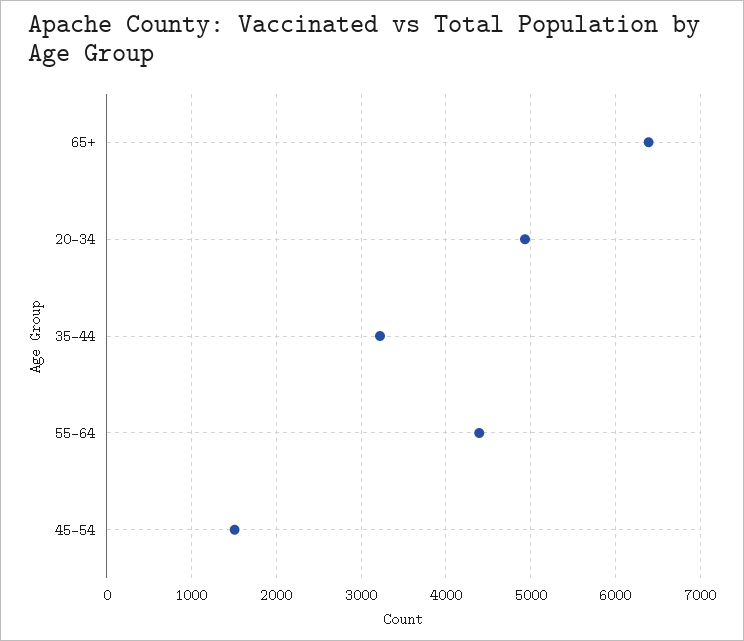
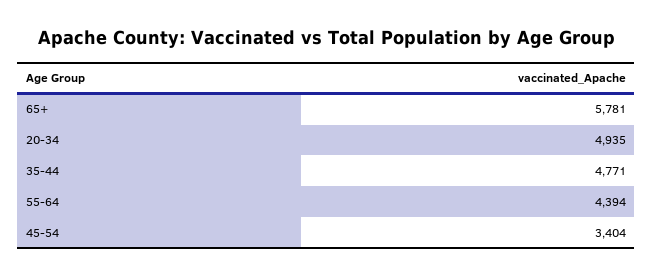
65+: 6400 -> 5781
35-44: 3200 -> 4771
45-54: 1500 -> 3404

